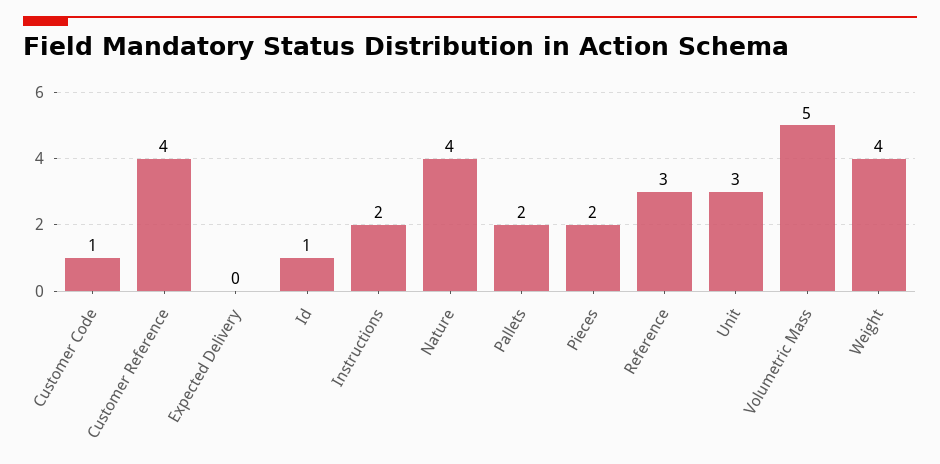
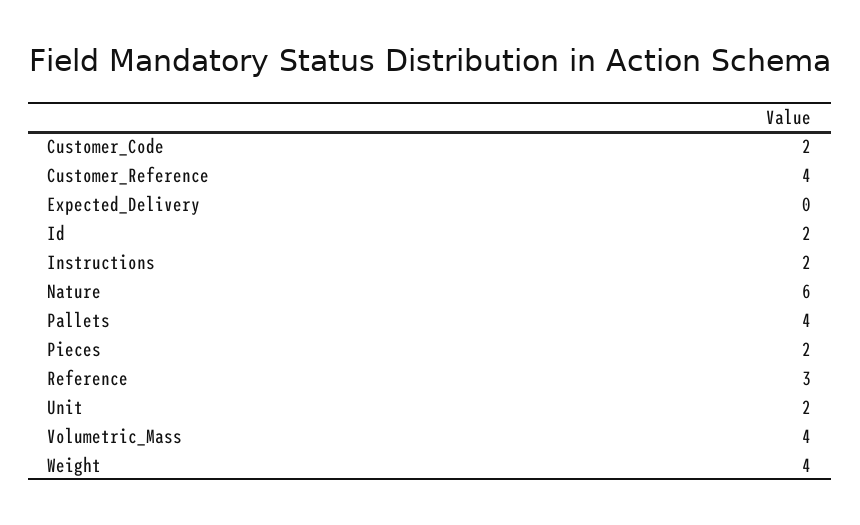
Customer Code: 1 -> 2
Id: 1 -> 2
Nature: 4 -> 6
Pallets: 2 -> 4
Unit: 3 -> 2
Volumetric Mass: 5 -> 4

